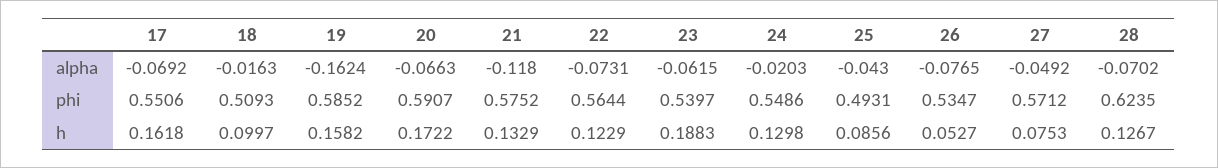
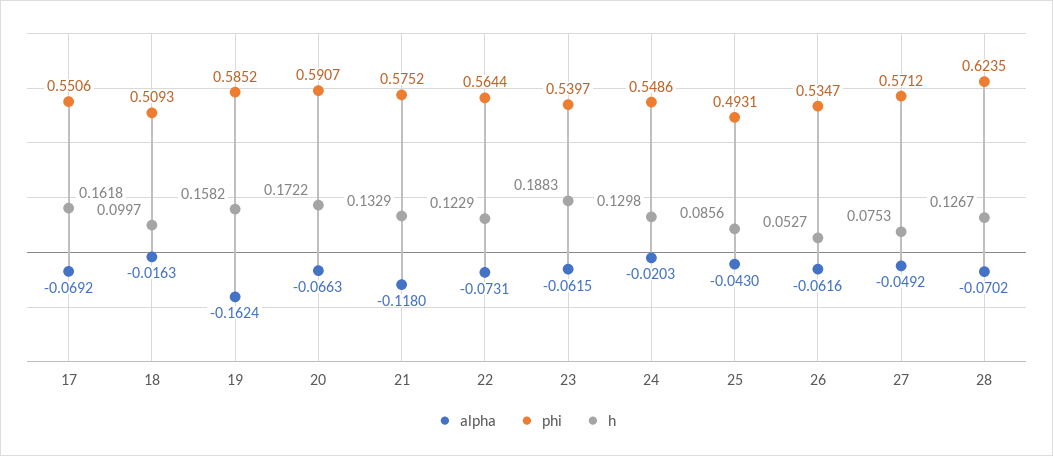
alpha, 26: -0.0765 -> -0.0616

